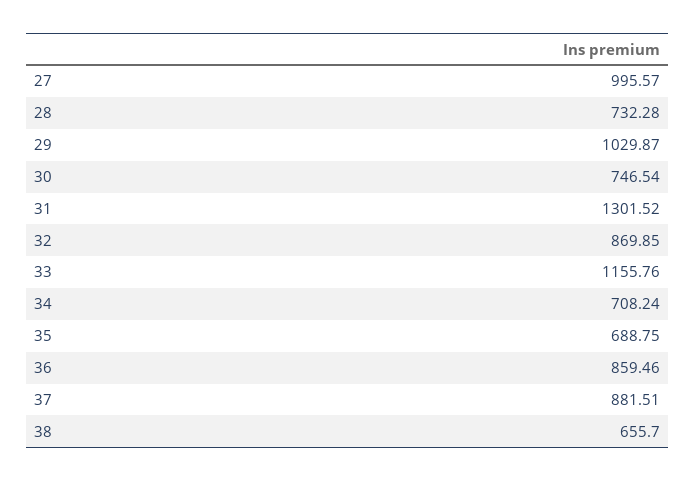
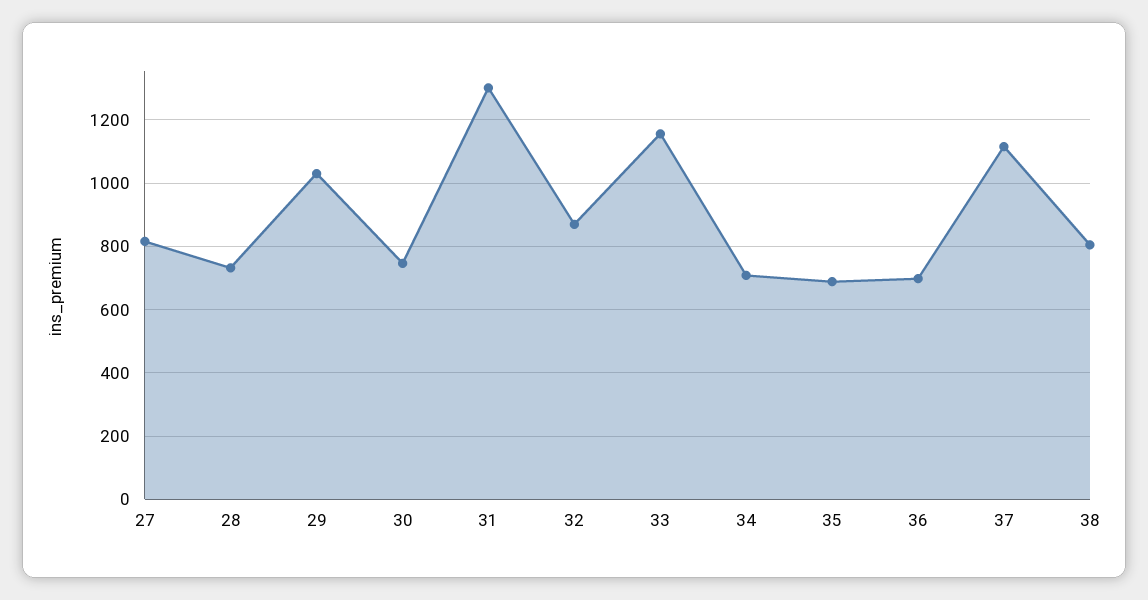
27: 995.57 -> 820
36: 859.46 -> 700
37: 881.51 -> 1120
38: 655.7 -> 800

